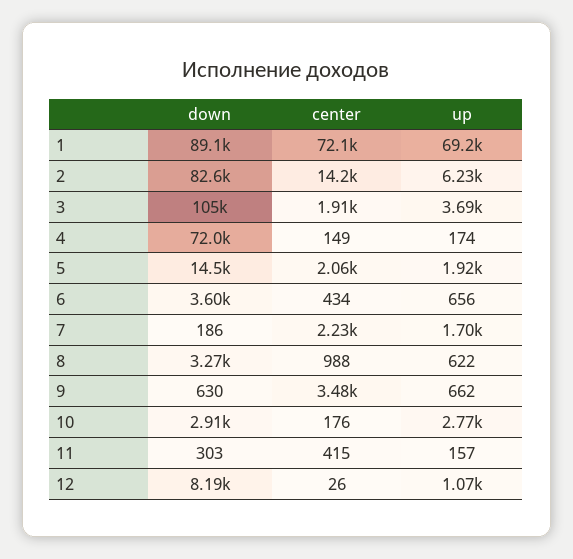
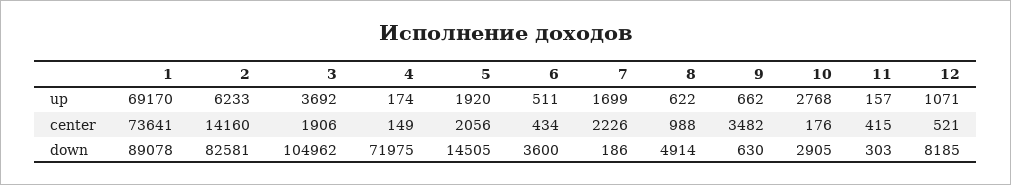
center, 1: 72100 -> 73641
up, 6: 656 -> 511
down, 8: 3270 -> 4914
center, 12: 26 -> 521

